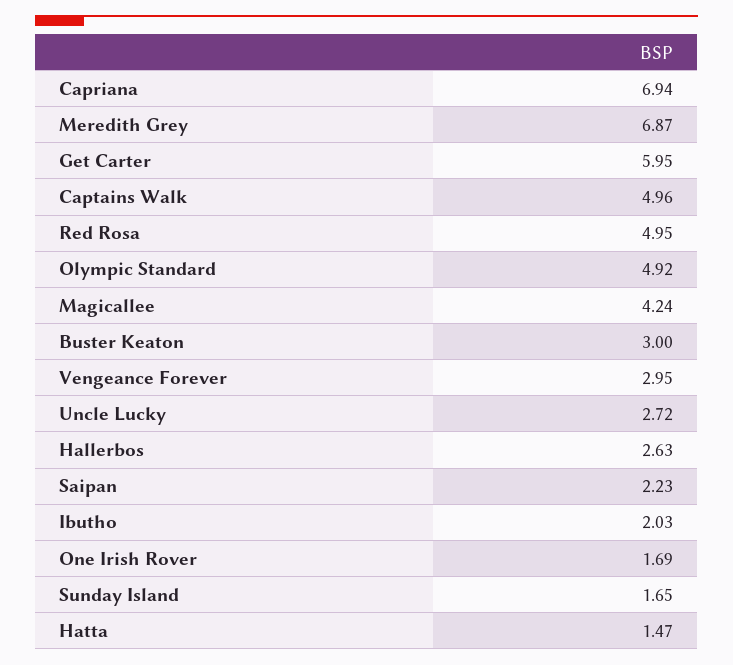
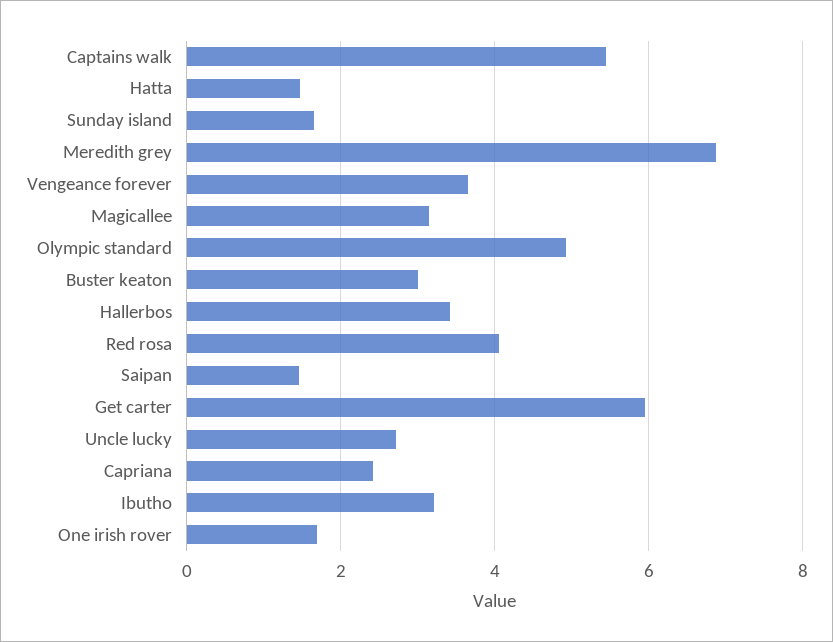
Capriana: 6.94 -> 2.4
Captains Walk: 4.96 -> 5.4
Red Rosa: 4.95 -> 4
Magicallee: 4.24 -> 3.2
Vengeance Forever: 2.95 -> 3.6
Hallerbos: 2.63 -> 3.4
Saipan: 2.23 -> 1.4
Ibutho: 2.03 -> 3.2

